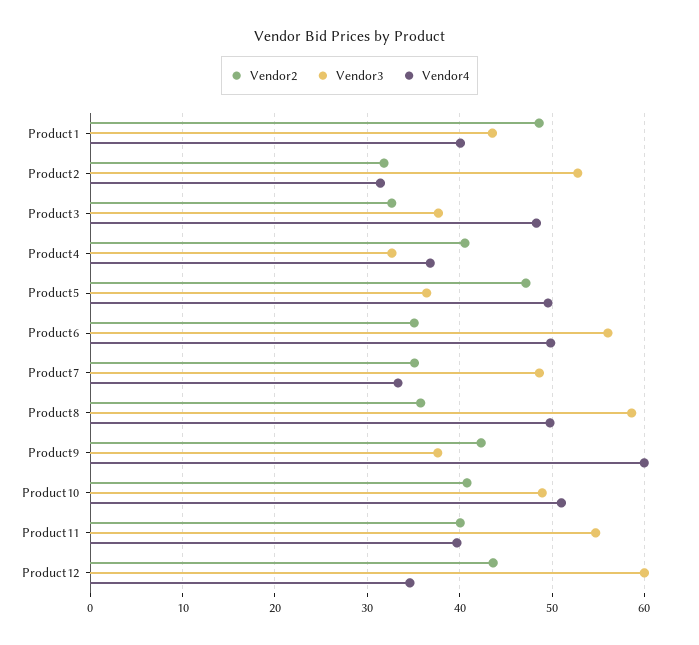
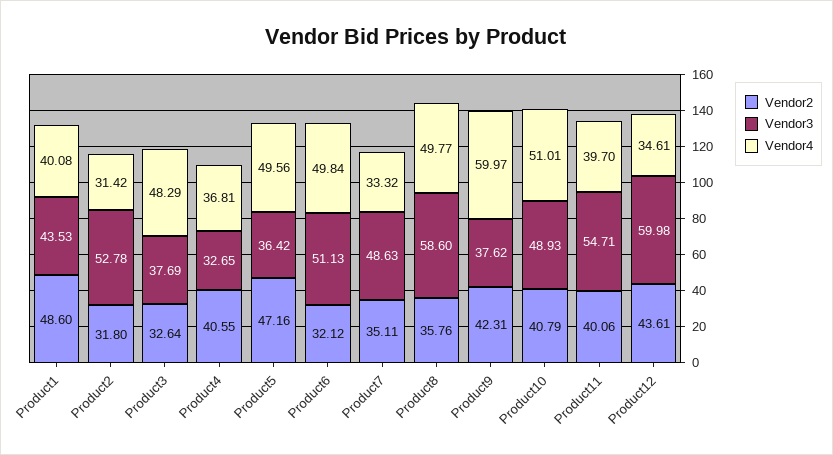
Vendor2, Product6: 35 -> 32.12
Vendor3, Product6: 56 -> 51.13

